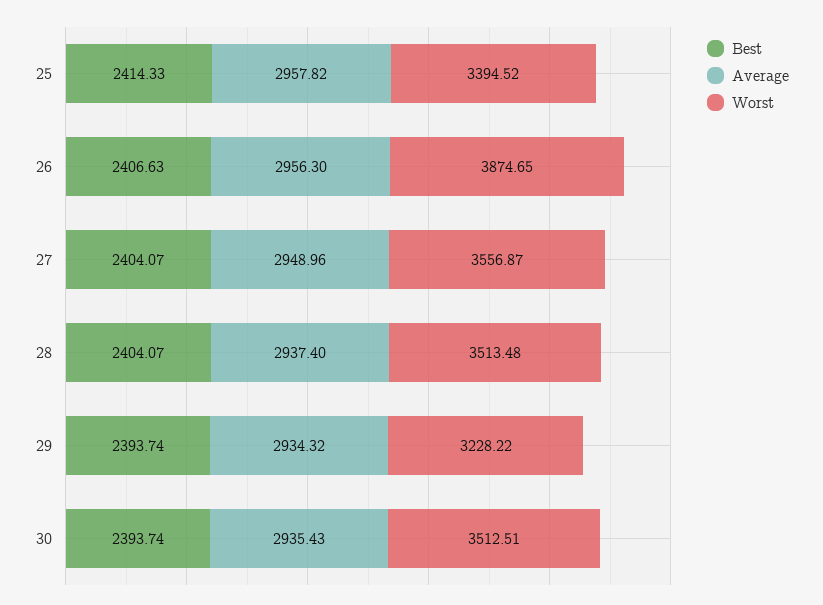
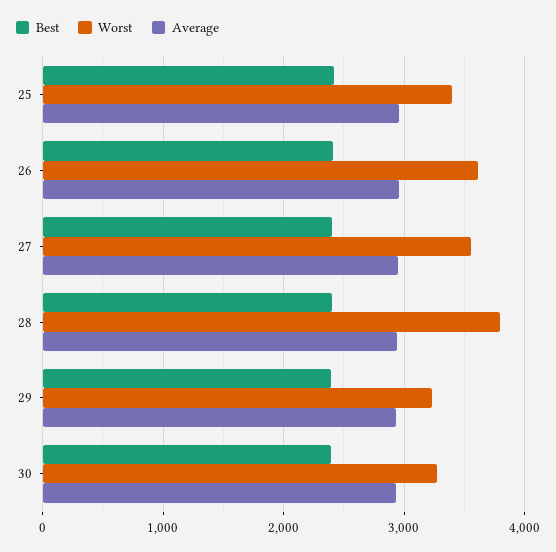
Worst, 26: 3874.65 -> 3600
Worst, 28: 3513.48 -> 3800
Worst, 30: 3512.51 -> 3300

